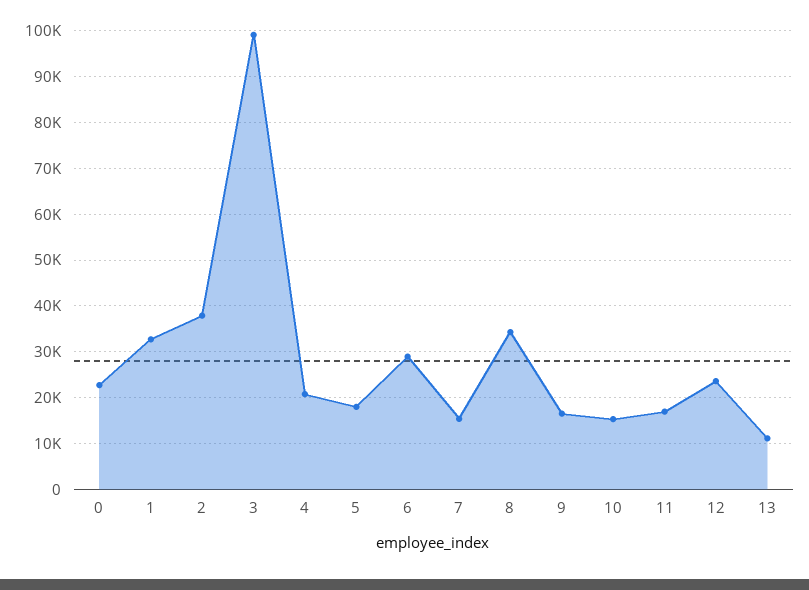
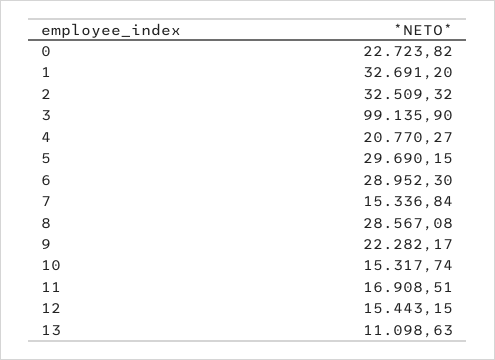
2: 38000 -> 32509.32
5: 18000 -> 29690.15
8: 34000 -> 28567.08
9: 16000 -> 22282.17
12: 24000 -> 15443.15

